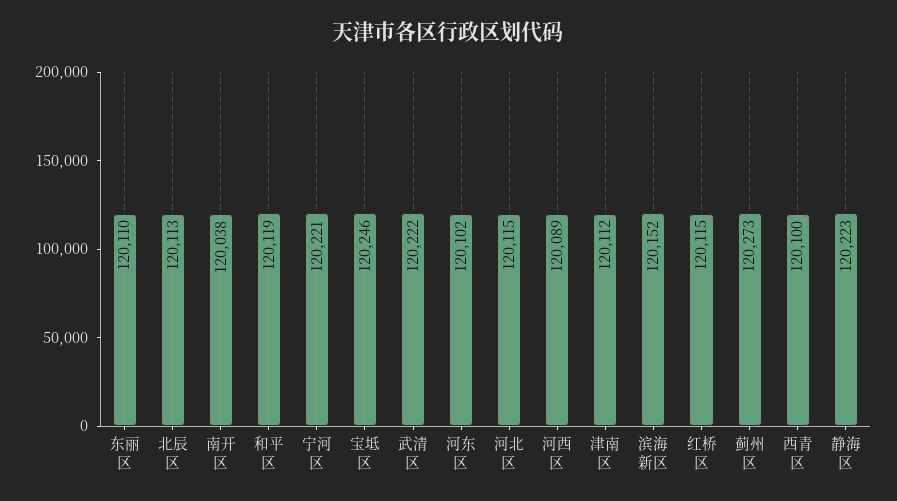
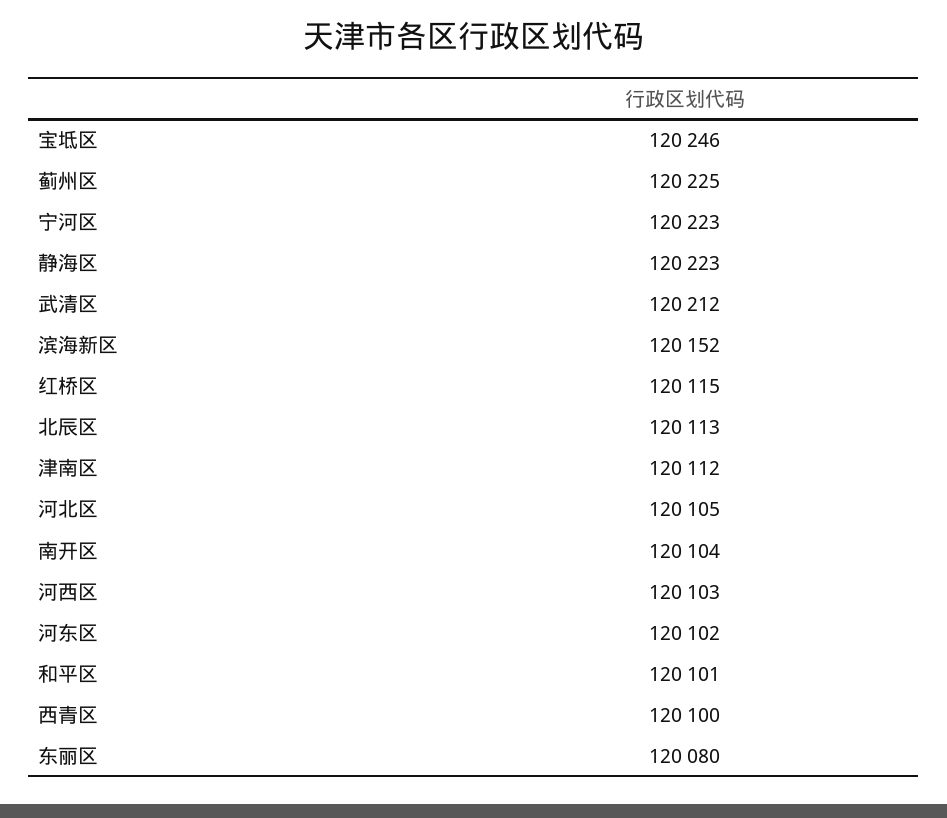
东丽区: 120110 -> 120080
南开区: 120038 -> 120104
和平区: 120119 -> 120101
宁河区: 120221 -> 120223
武清区: 120222 -> 120212
河北区: 120115 -> 120105
河西区: 120089 -> 120103
蓟州区: 120273 -> 120225

